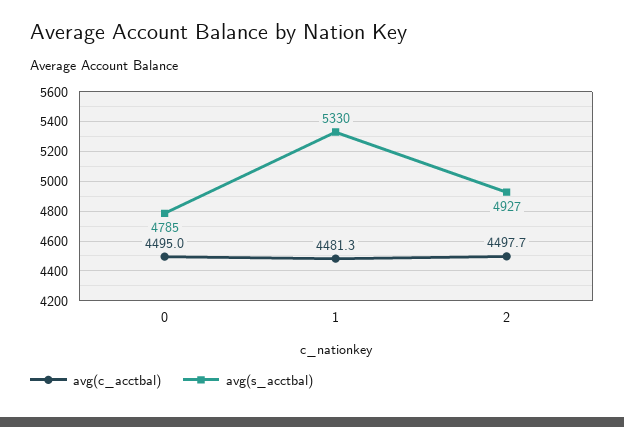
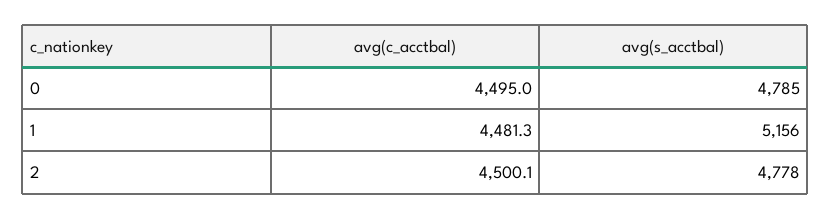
avg(s_acctbal), 1: 5330 -> 5156
avg(c_acctbal), 2: 4497.7 -> 4500.1
avg(s_acctbal), 2: 4927 -> 4778

